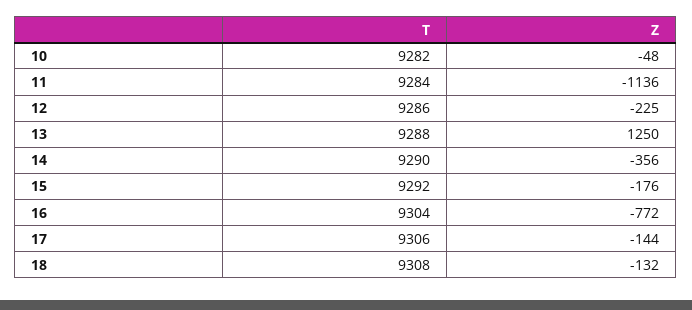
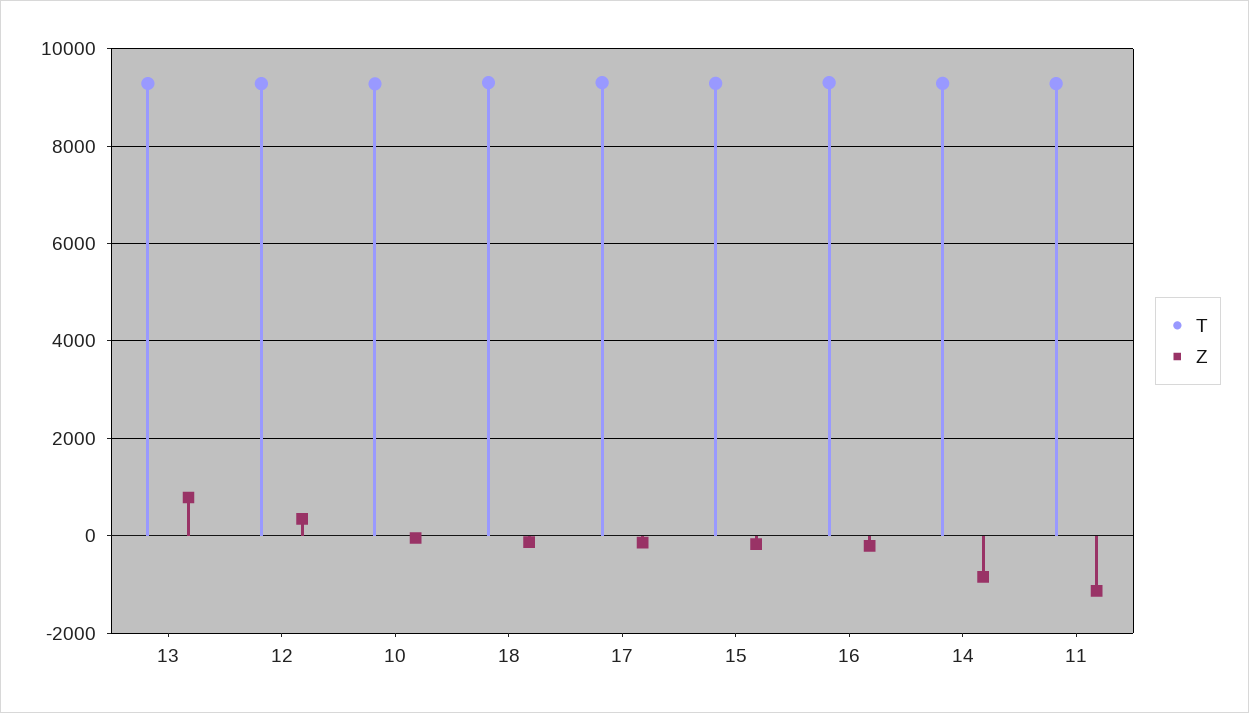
Z, 12: -225 -> 400
Z, 13: 1250 -> 800
Z, 14: -356 -> -800
Z, 16: -772 -> -200

